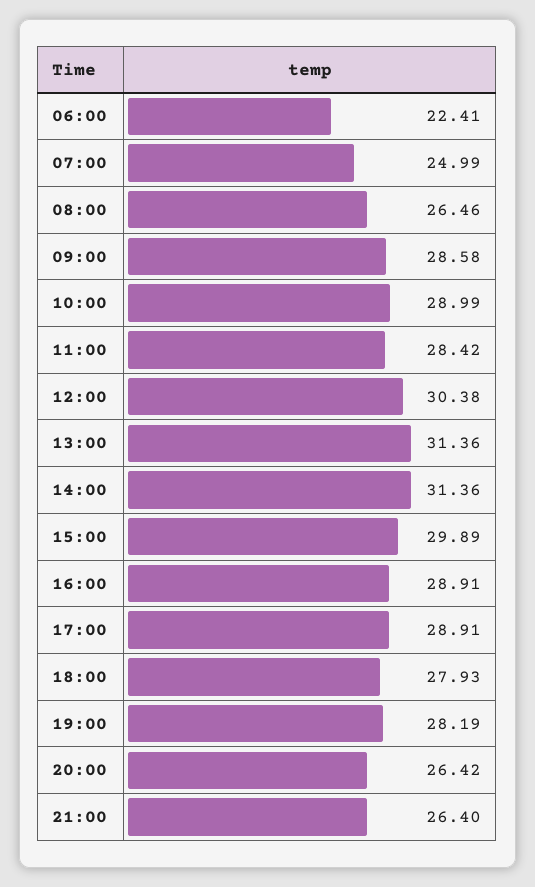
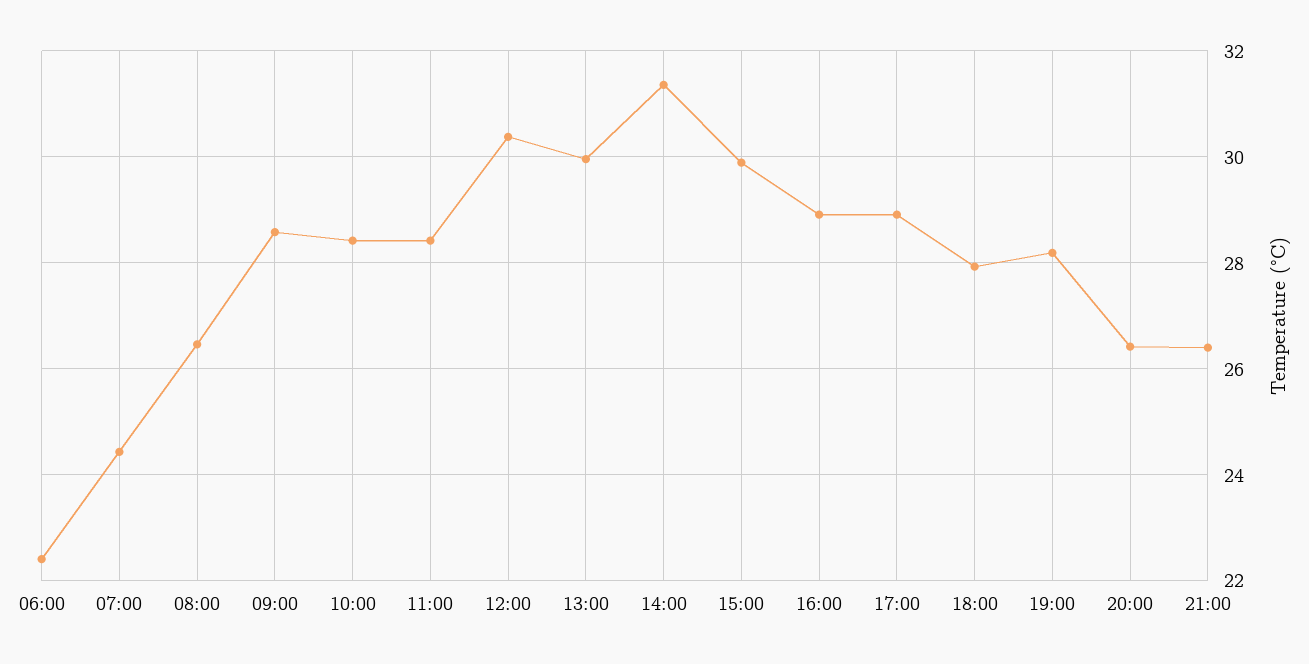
07:00: 24.99 -> 24.4
10:00: 28.99 -> 28.4
13:00: 31.36 -> 30

